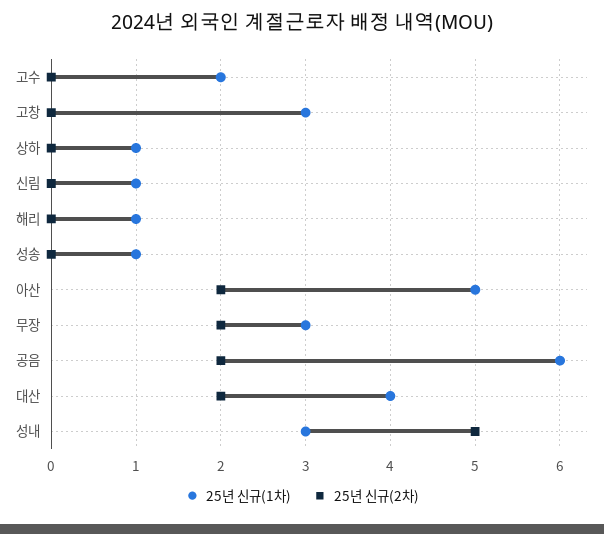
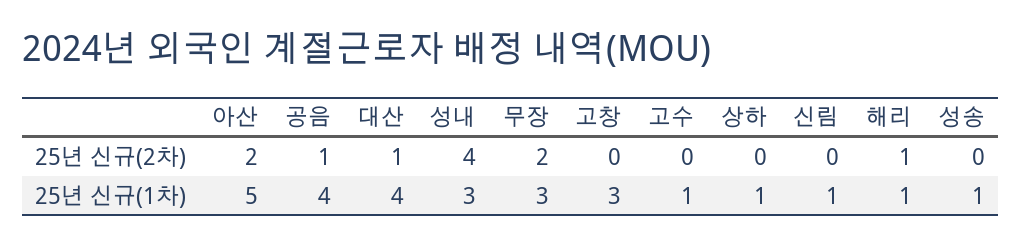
25년 신규(1차), 고수: 2 -> 1
25년 신규(2차), 해리: 0 -> 1
25년 신규(1차), 공음: 6 -> 4
25년 신규(2차), 공음: 2 -> 1
25년 신규(2차), 대산: 2 -> 1
25년 신규(2차), 성내: 5 -> 4

